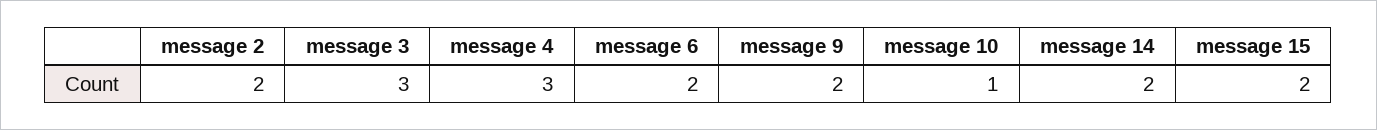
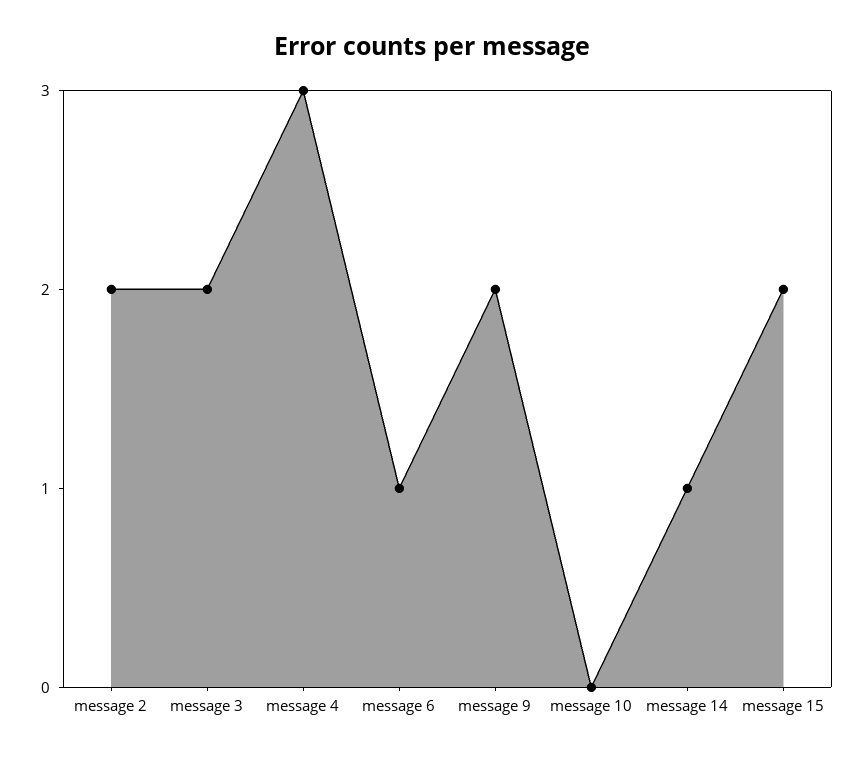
message 3: 3 -> 2
message 6: 2 -> 1
message 10: 1 -> 0
message 14: 2 -> 1

